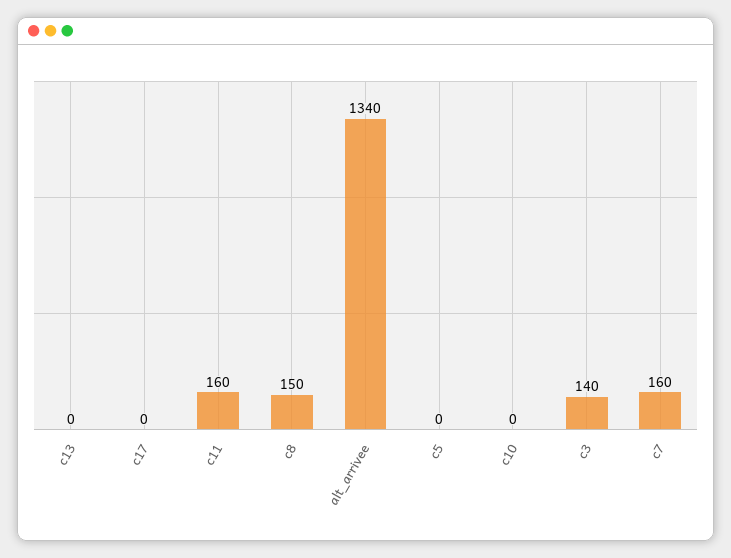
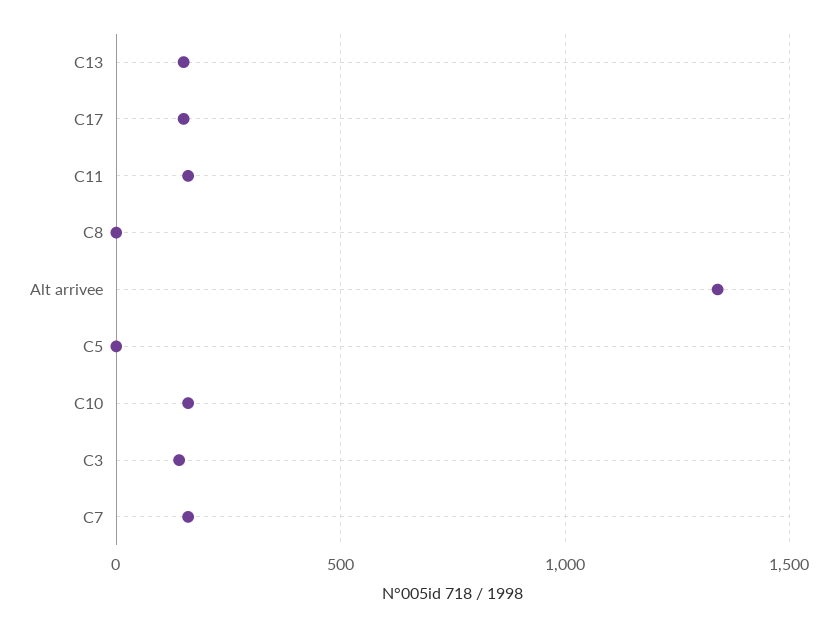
c13: 0 -> 150
c17: 0 -> 150
c8: 150 -> 0
c10: 0 -> 150

